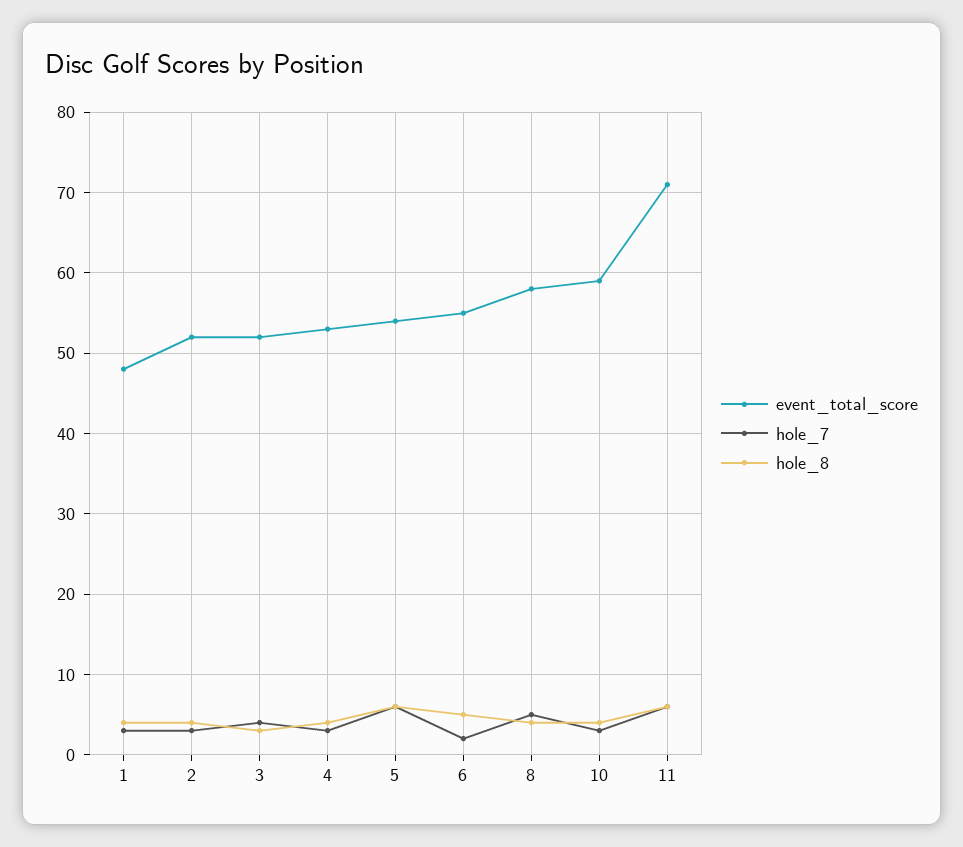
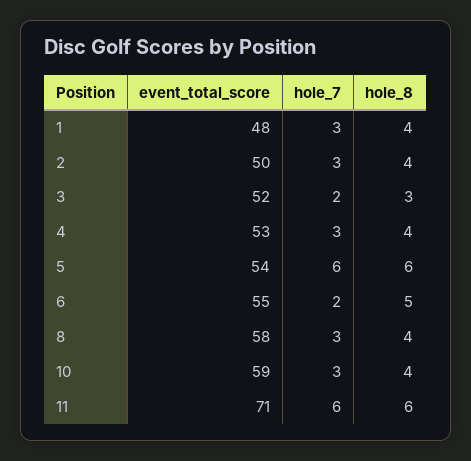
event_total_score, 2: 52 -> 50
hole_7, 3: 4 -> 2
hole_7, 8: 5 -> 3

